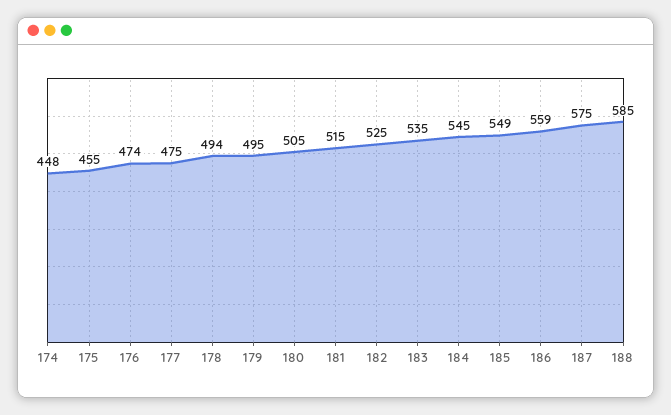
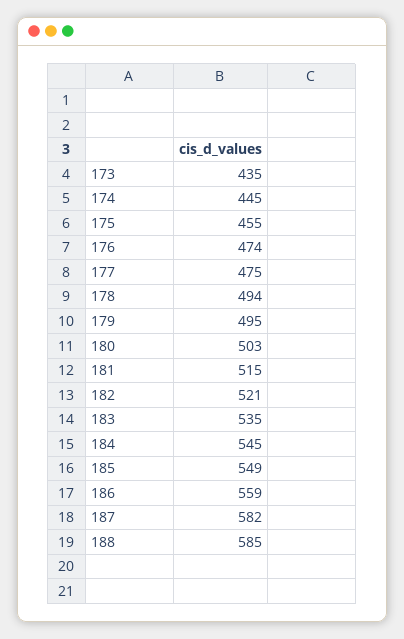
174: 448 -> 445
180: 505 -> 503
182: 525 -> 521
187: 575 -> 582
173: none -> 435

